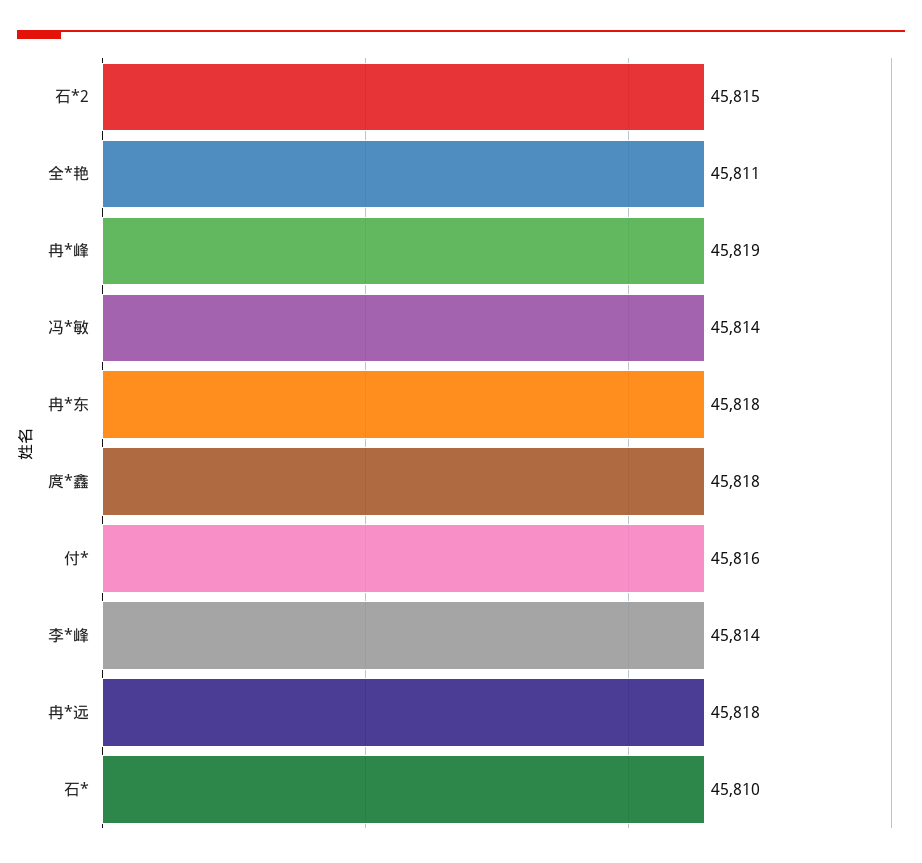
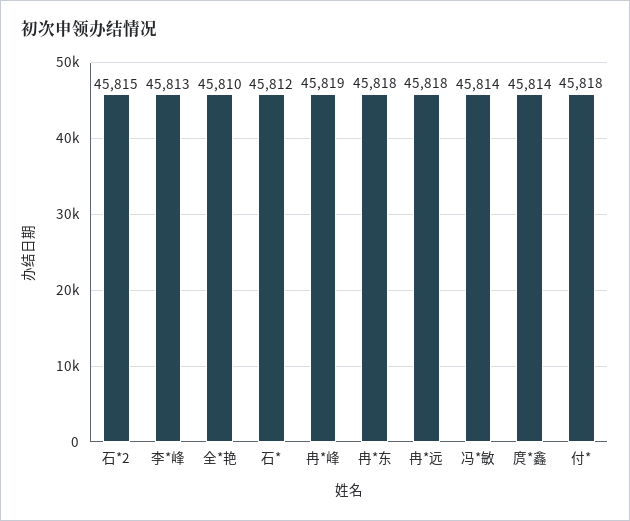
全*艳: 45811 -> 45810
庹*鑫: 45818 -> 45814
付*: 45816 -> 45818
李*峰: 45814 -> 45813
石*: 45810 -> 45812

